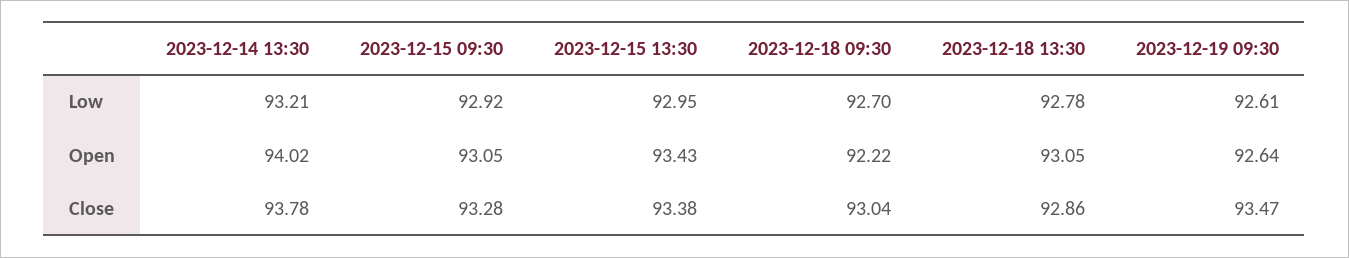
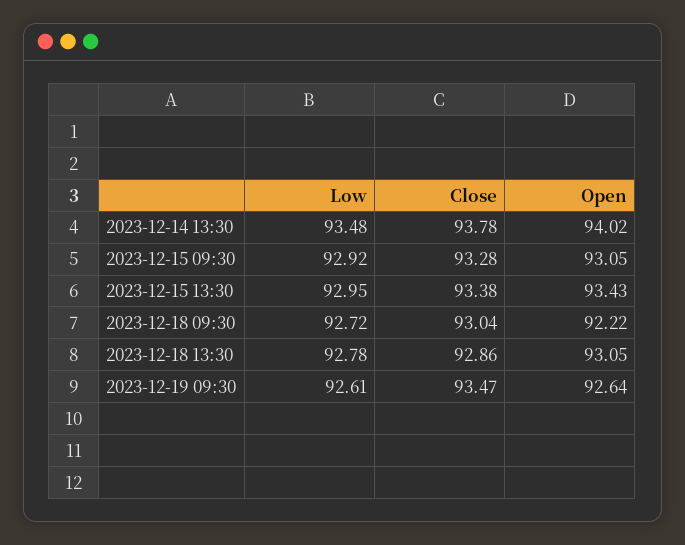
2023-12-14 13:30, Low: 93.21 -> 93.48
2023-12-18 09:30, Low: 92.7 -> 92.72

